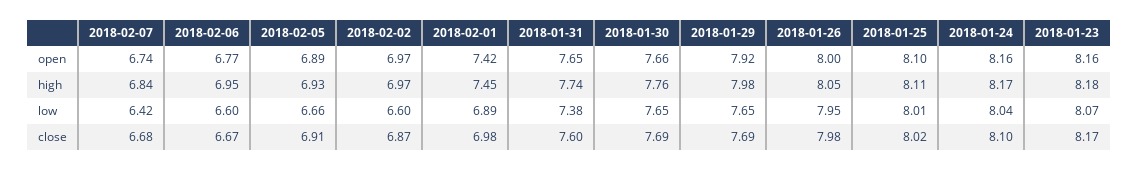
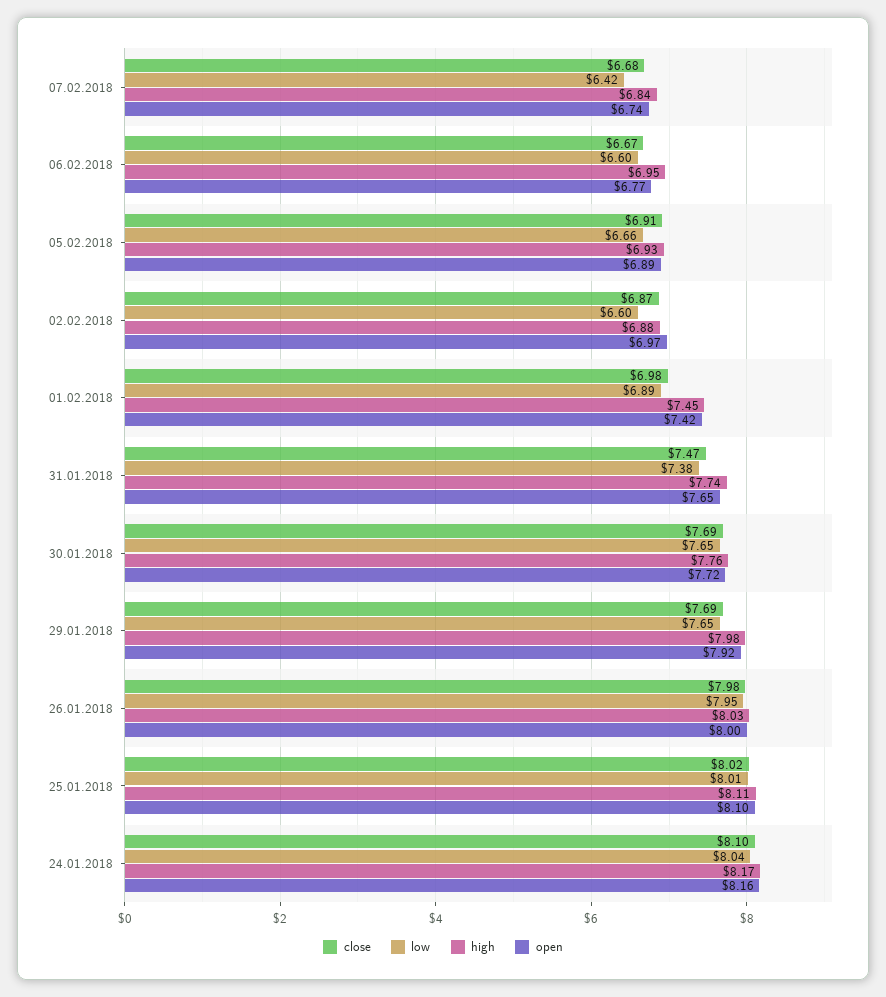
open, 2018-01-30: 7.66 -> 7.72
open, 2018-01-23: 8.16 -> none
high, 2018-02-02: 6.97 -> 6.88
high, 2018-01-26: 8.05 -> 8.03
high, 2018-01-23: 8.18 -> none
low, 2018-01-23: 8.07 -> none
close, 2018-01-31: 7.6 -> 7.47
close, 2018-01-23: 8.17 -> none

